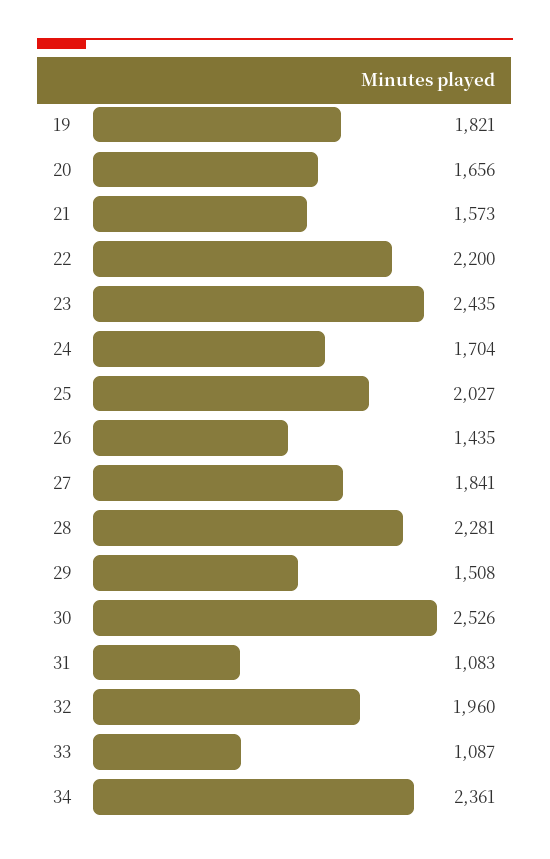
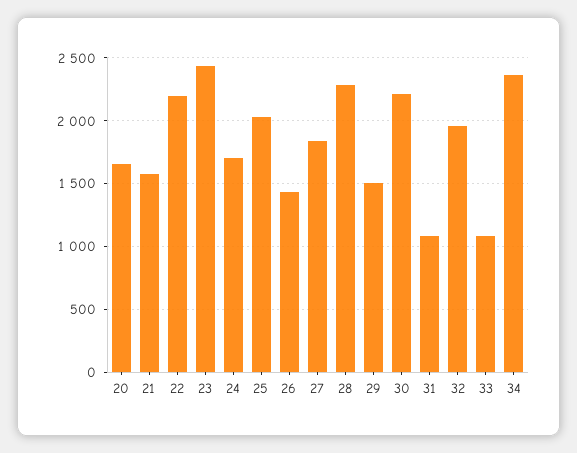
19: 1821 -> none
30: 2526 -> 2200

